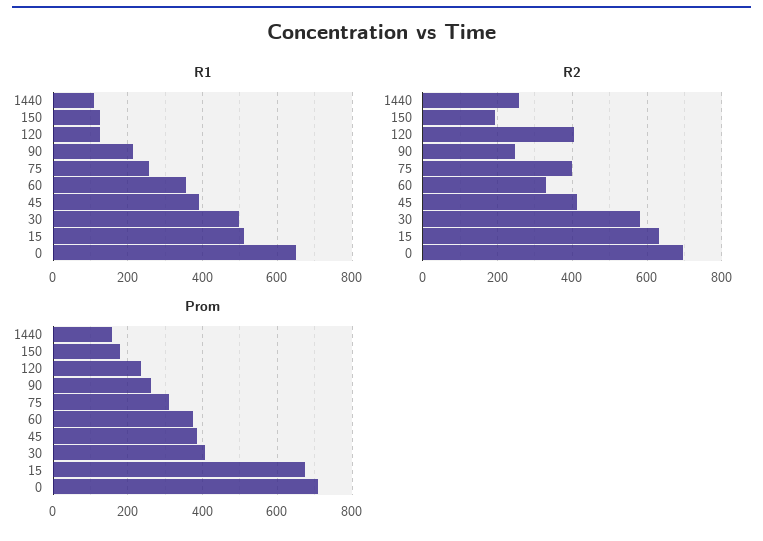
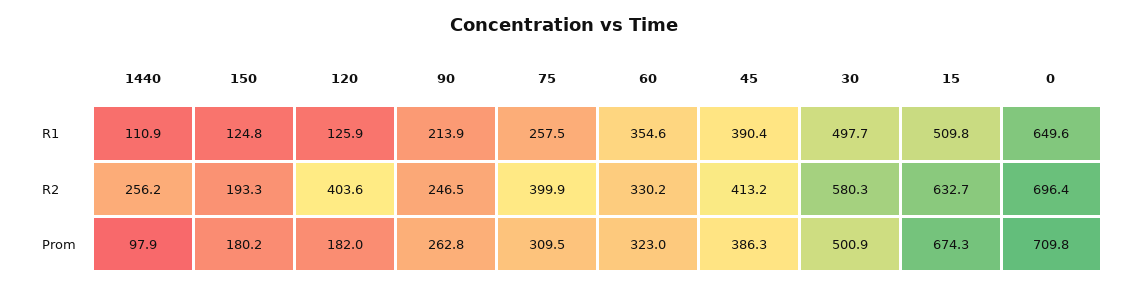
Prom, 1440: 160 -> 97.9
Prom, 120: 240 -> 182
Prom, 60: 380 -> 323
Prom, 30: 400 -> 500.9

